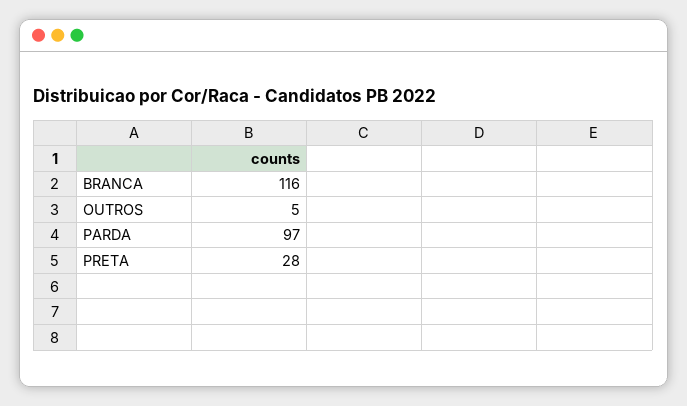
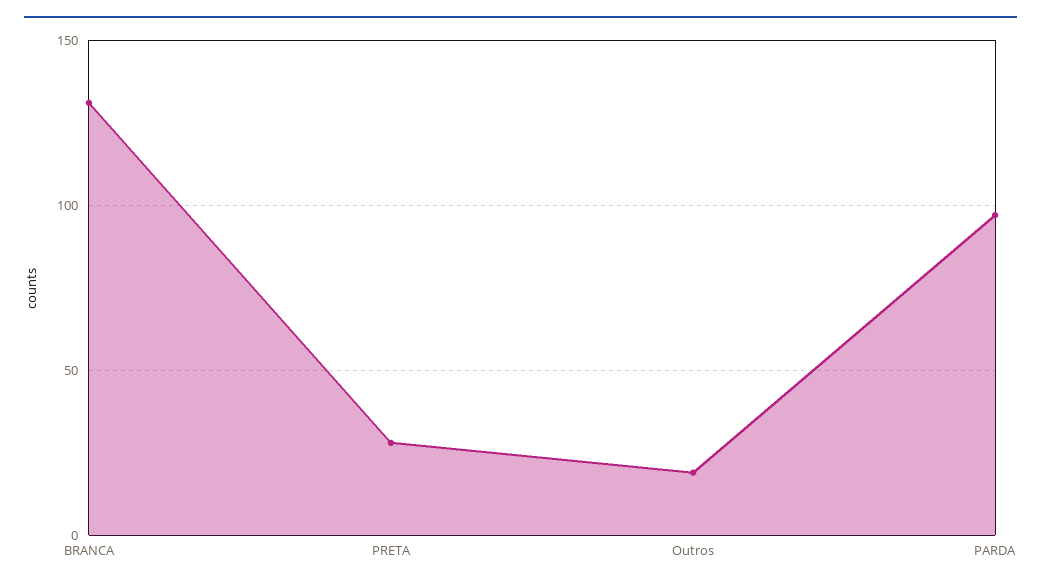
BRANCA: 116 -> 130
OUTROS: 5 -> 20

